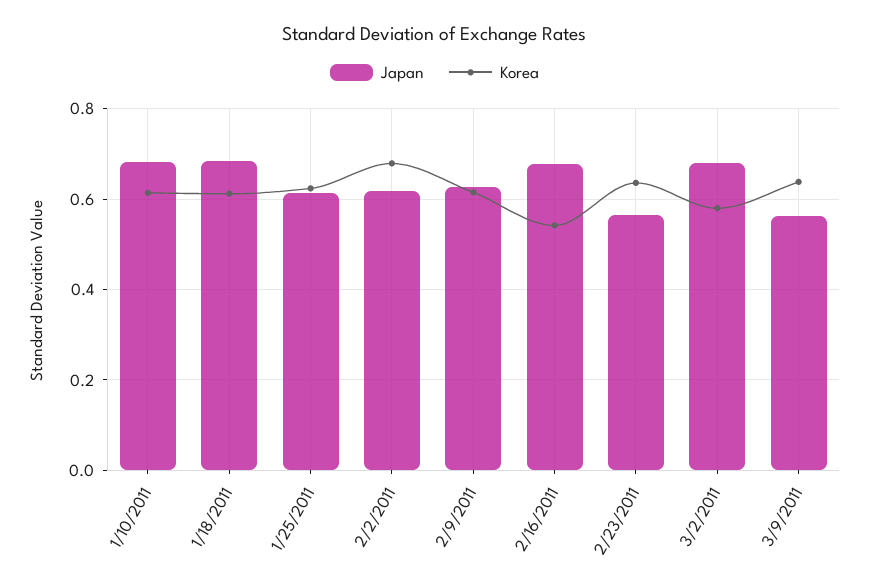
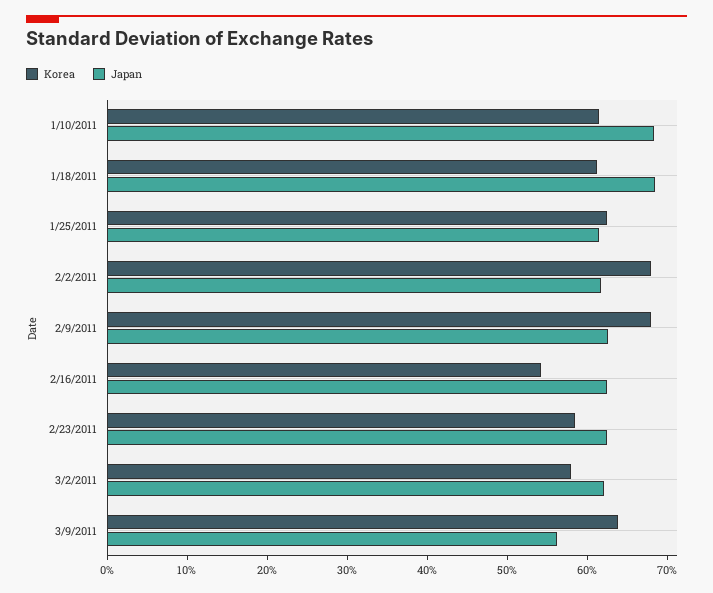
Korea, 2/9/2011: 0.62 -> 0.68
Japan, 2/16/2011: 0.68 -> 0.62
Japan, 2/23/2011: 0.56 -> 0.62
Korea, 2/23/2011: 0.64 -> 0.58
Japan, 3/2/2011: 0.68 -> 0.62

